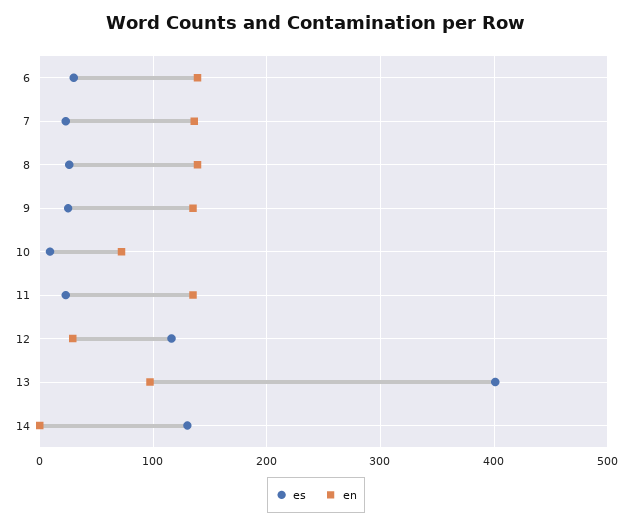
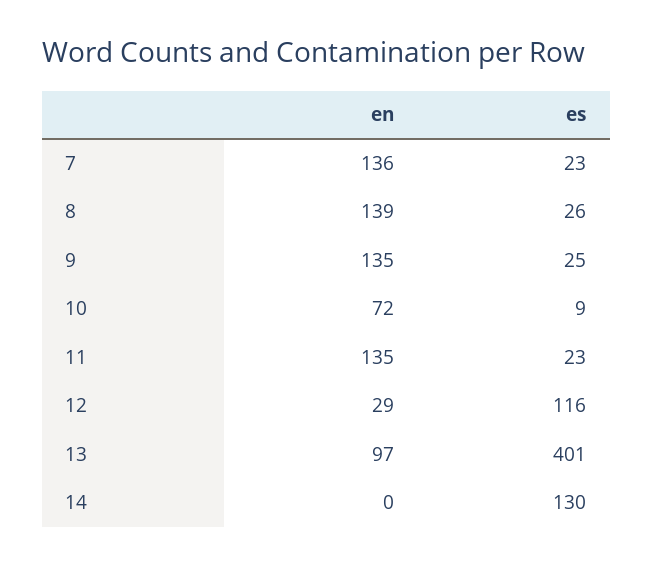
es, 6: 30 -> none
en, 6: 140 -> none

